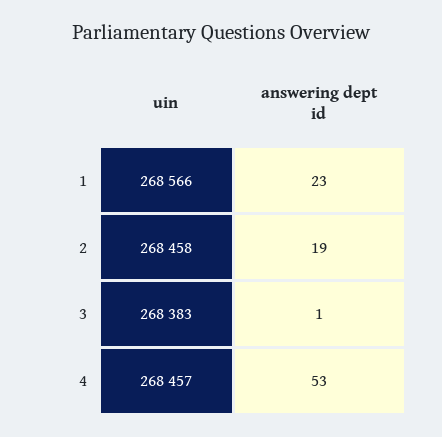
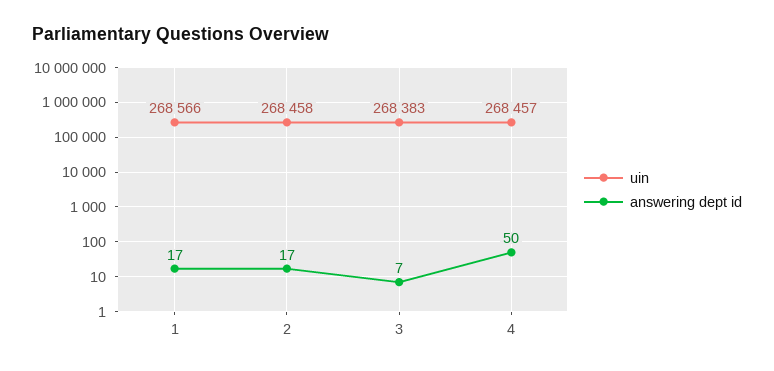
answering dept id, 1: 23 -> 17
answering dept id, 2: 19 -> 17
answering dept id, 3: 1 -> 7
answering dept id, 4: 53 -> 50

